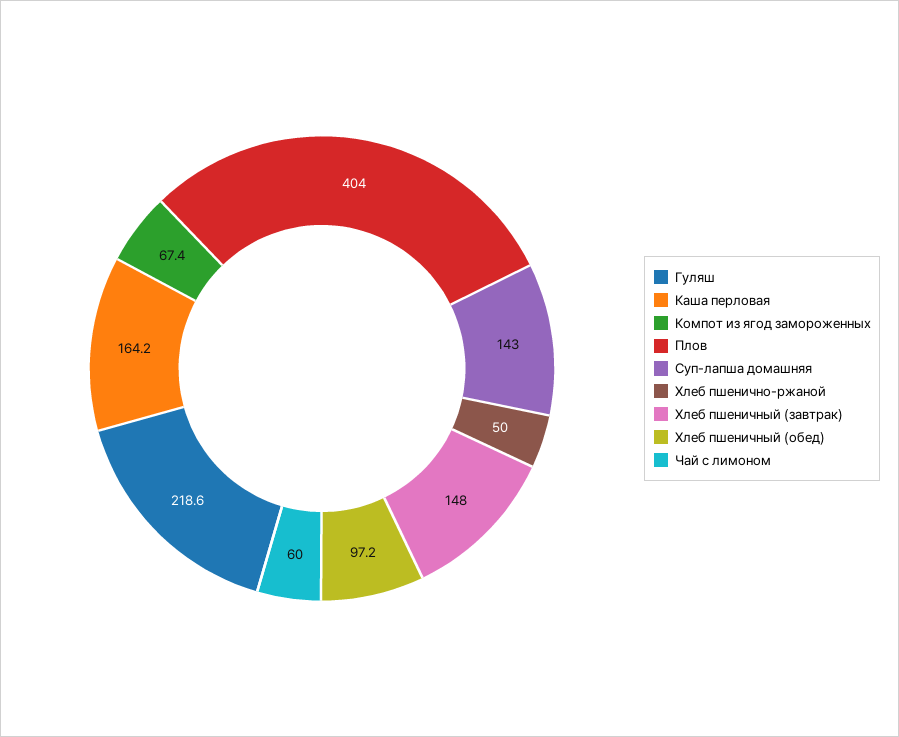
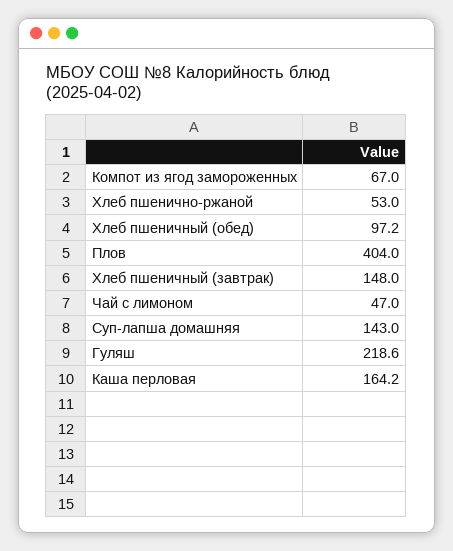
Компот из ягод замороженных: 67.4 -> 67
Хлеб пшенично-ржаной: 50 -> 53
Чай с лимоном: 60 -> 47

